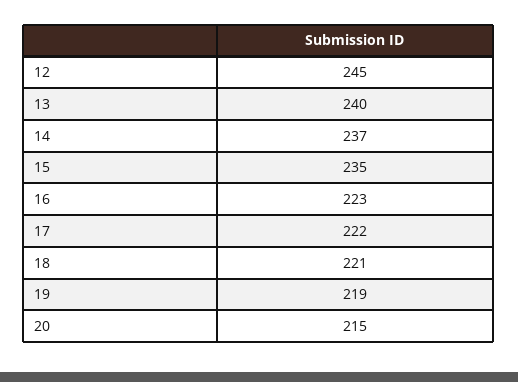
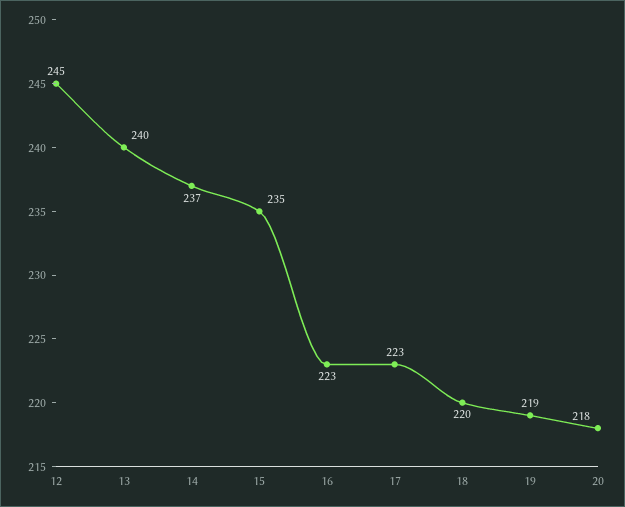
17: 222 -> 223
18: 221 -> 220
20: 215 -> 218

